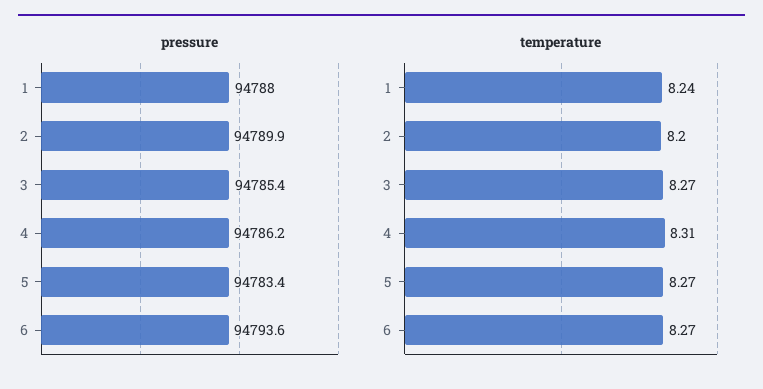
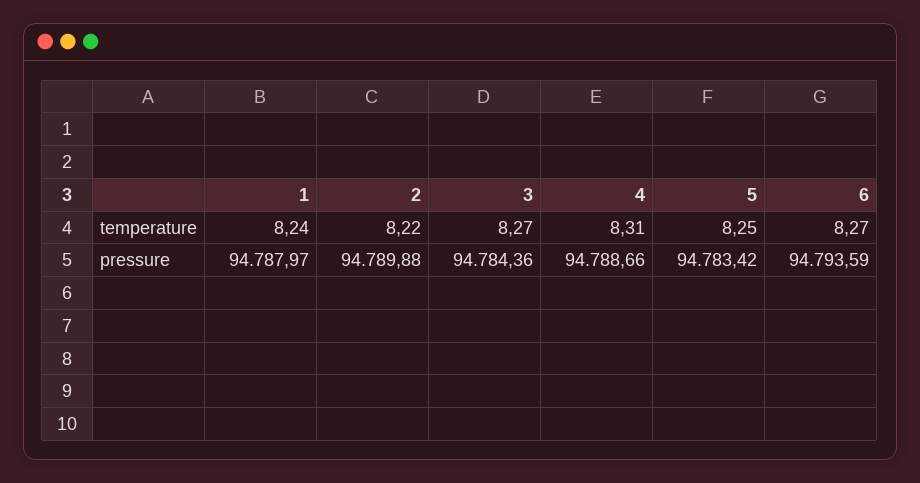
pressure, 3: 94785.4 -> 94784.36
pressure, 4: 94786.2 -> 94788.66
temperature, 2: 8.2 -> 8.22
temperature, 5: 8.27 -> 8.25

